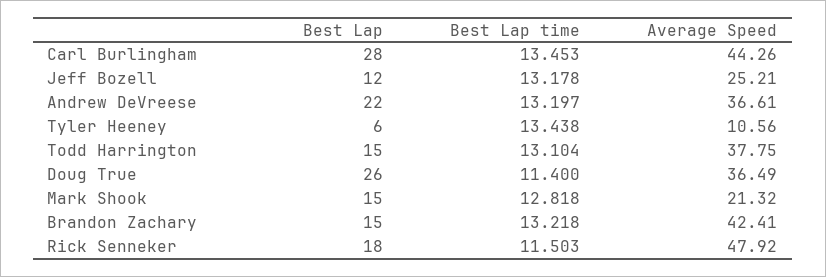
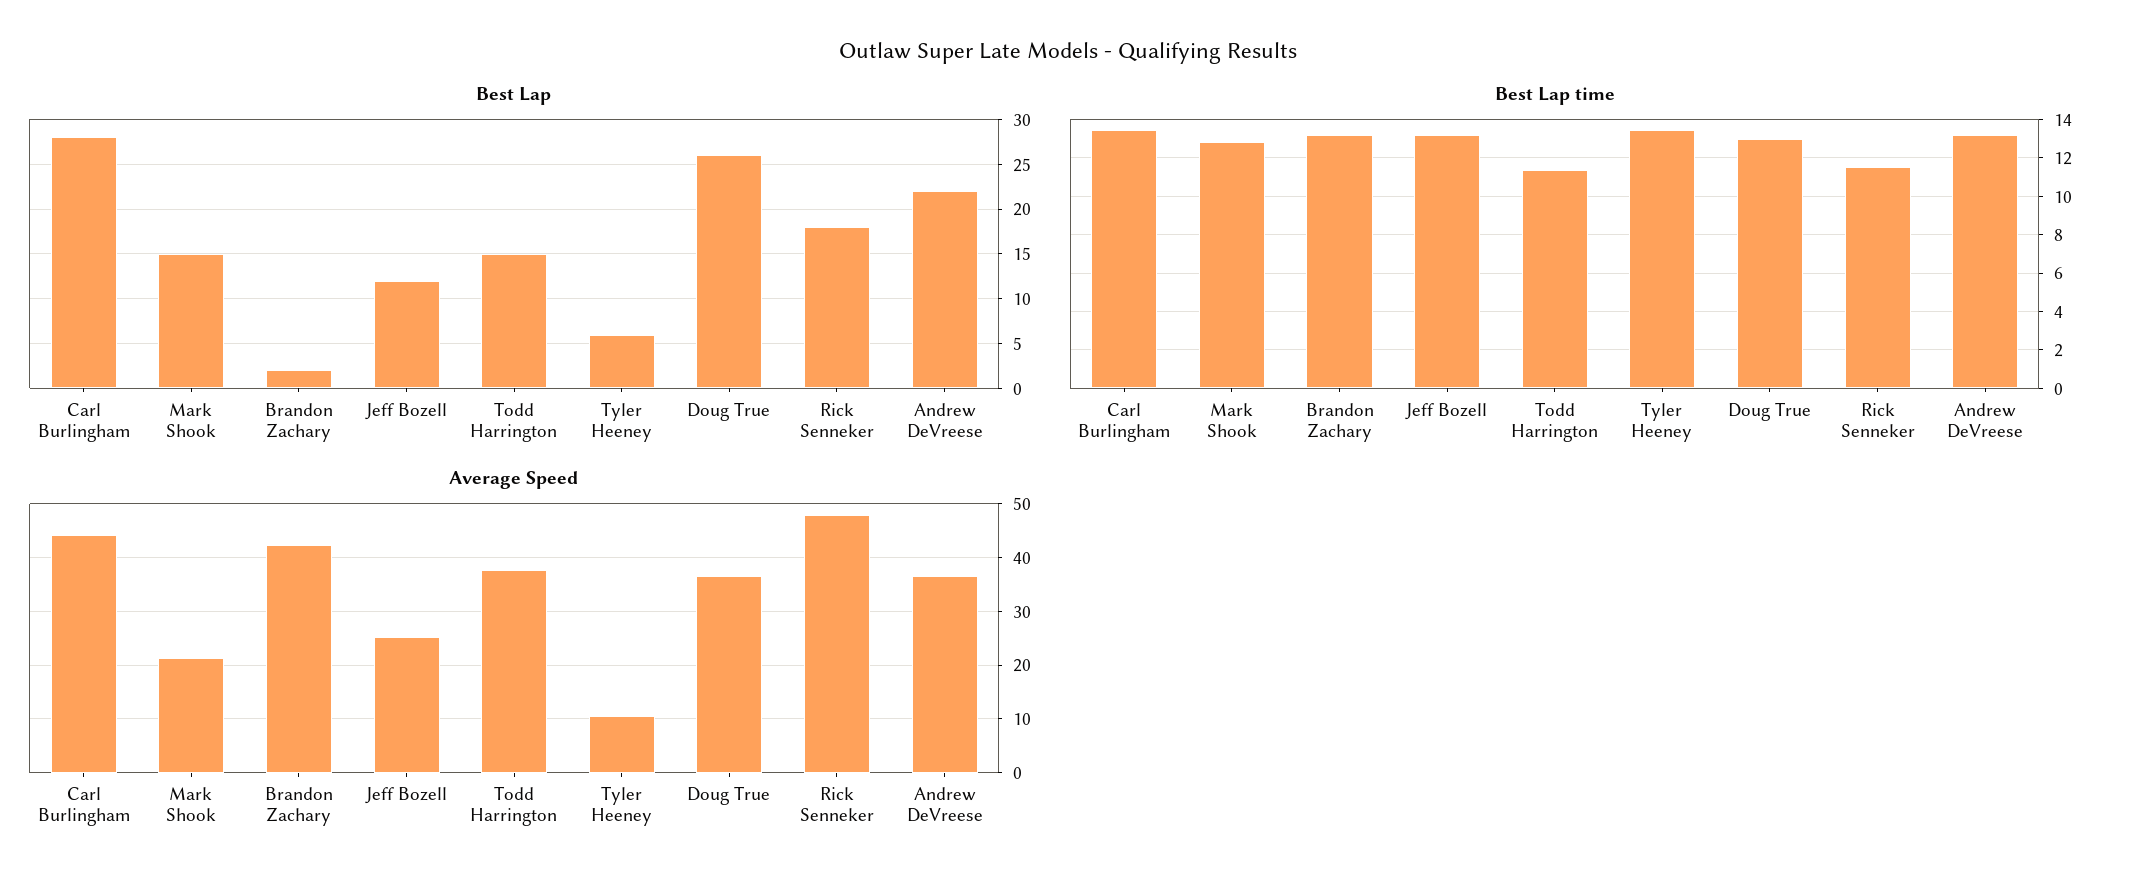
Best Lap time, Todd Harrington: 13.104 -> 11.5
Best Lap time, Doug True: 11.4 -> 13
Best Lap, Brandon Zachary: 15 -> 2

